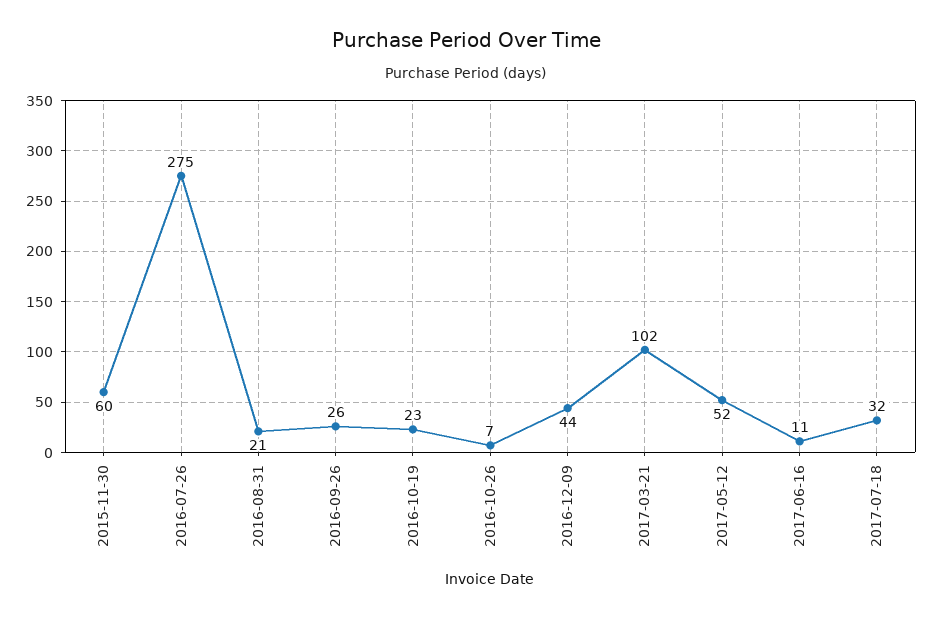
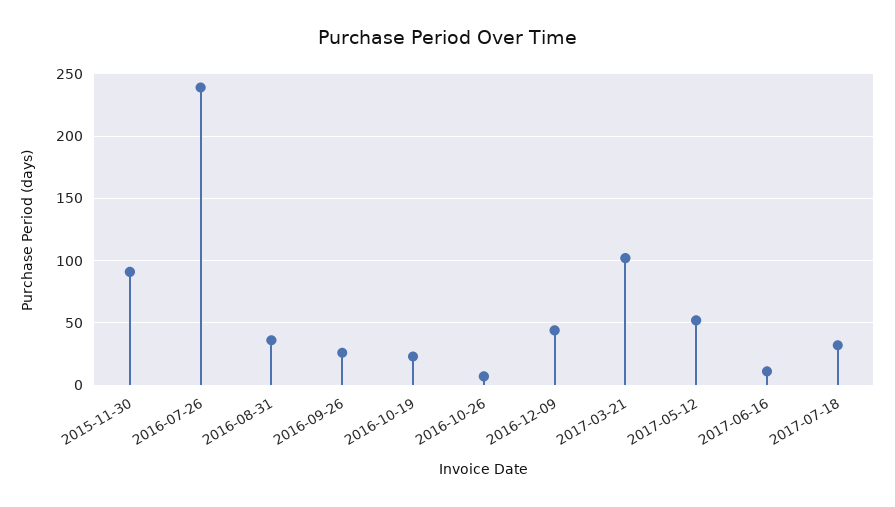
2015-11-30: 60 -> 90
2016-07-26: 275 -> 240
2016-08-31: 21 -> 35

